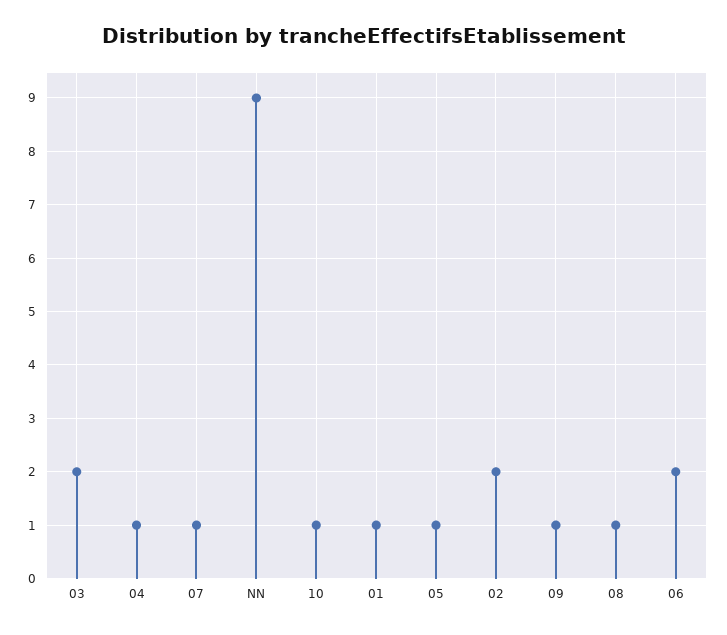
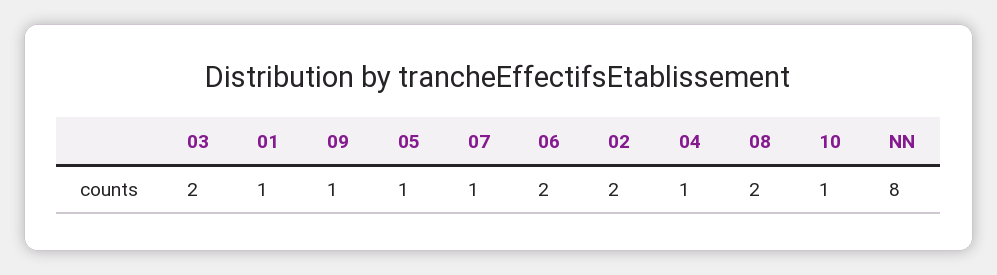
NN: 9 -> 8
08: 1 -> 2

